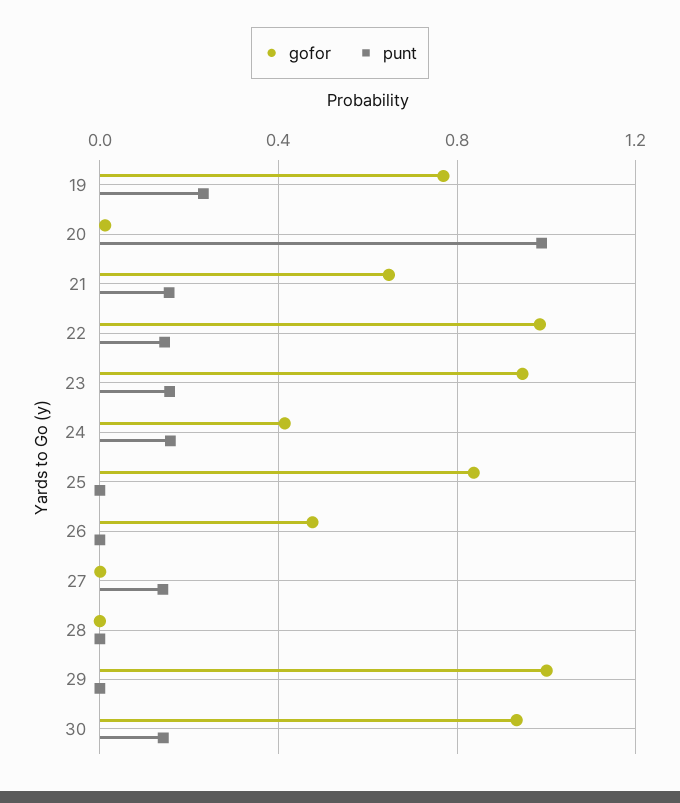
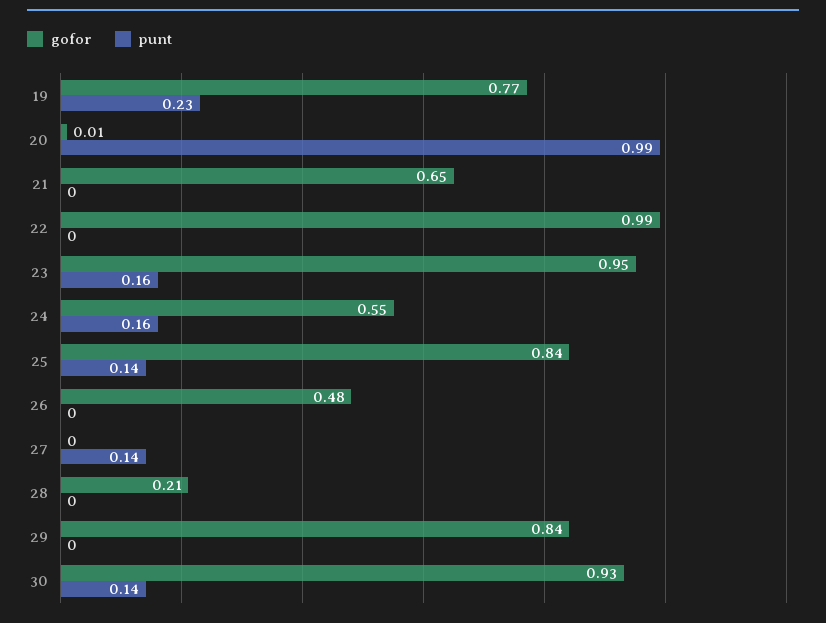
punt, 21: 0.15 -> 0
punt, 22: 0.15 -> 0
gofor, 24: 0.4 -> 0.55
punt, 25: 0 -> 0.14
gofor, 28: 0 -> 0.21
gofor, 29: 1 -> 0.84

